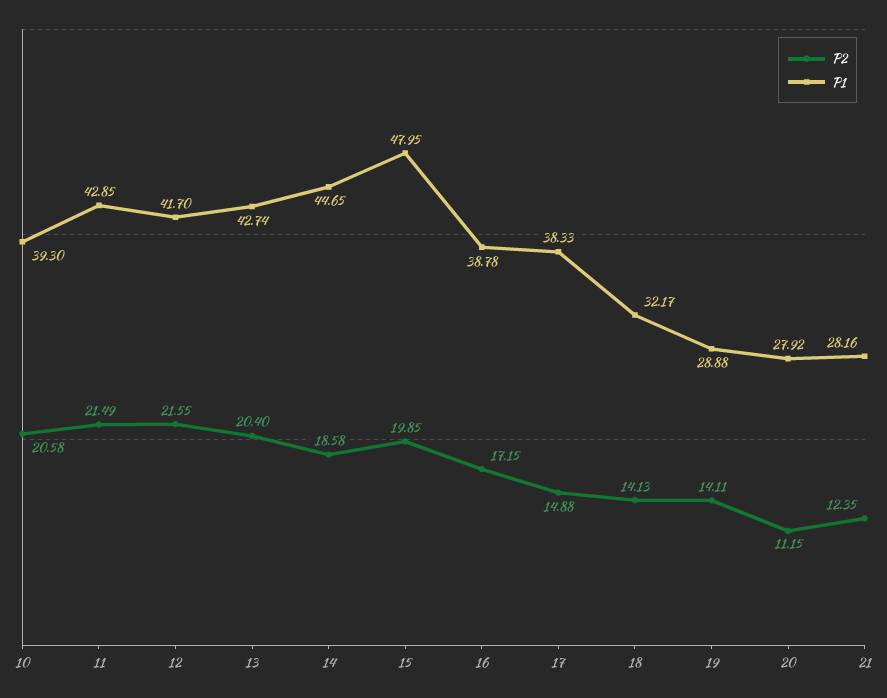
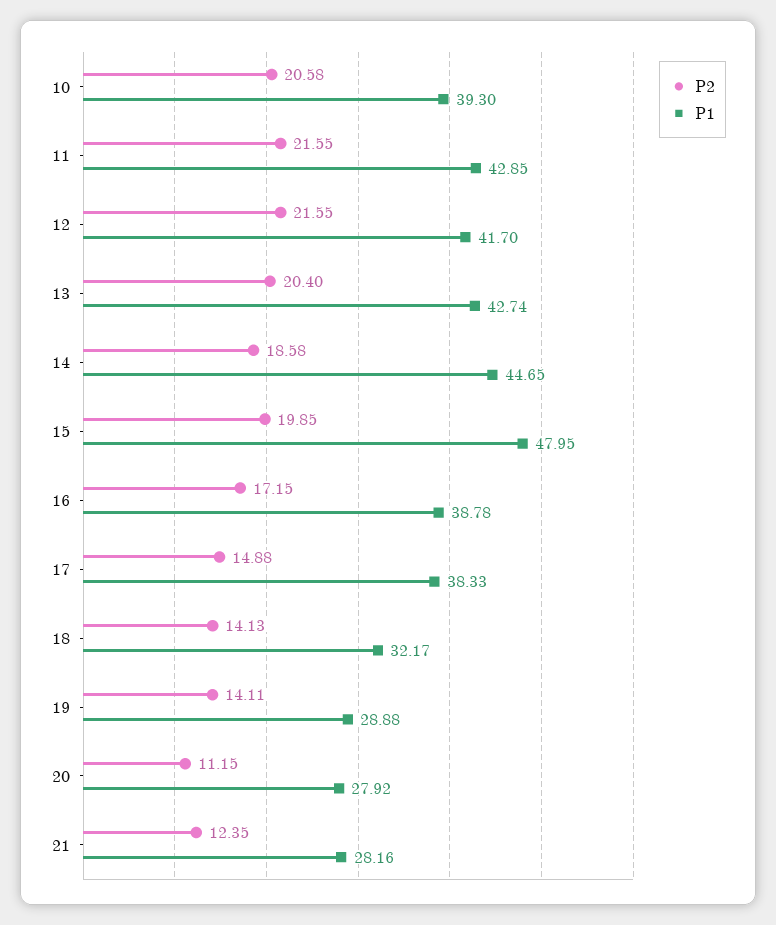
P2, 11: 21.49 -> 21.55

